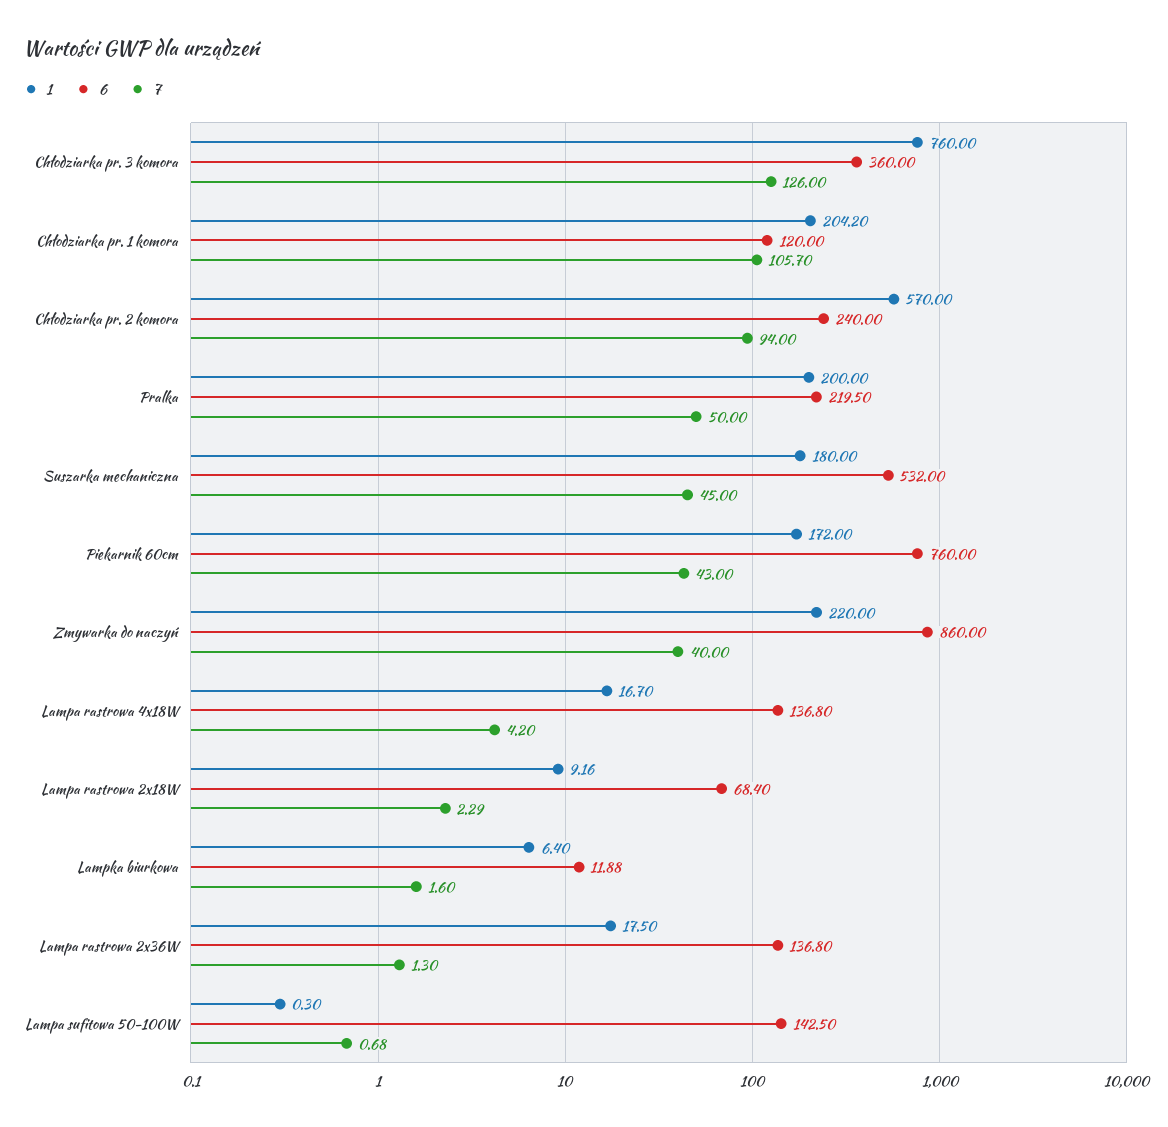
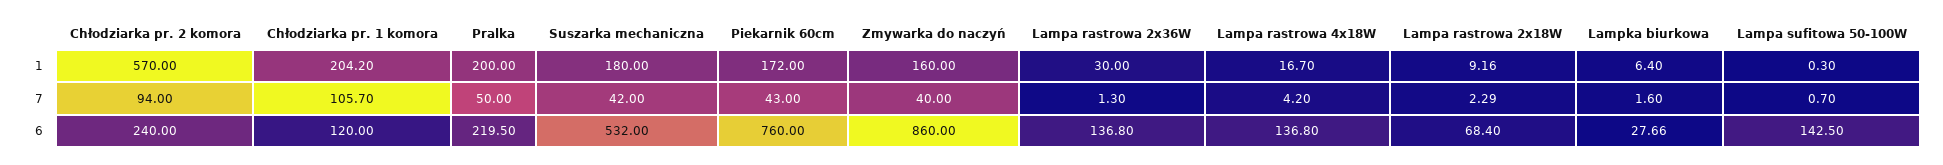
1, Chłodziarka pr. 3 komora: 760 -> none
6, Chłodziarka pr. 3 komora: 360 -> none
7, Chłodziarka pr. 3 komora: 126 -> none
7, Suszarka mechaniczna: 45 -> 42
1, Zmywarka do naczyń: 220 -> 160
6, Lampka biurkowa: 11.88 -> 27.66
1, Lampa rastrowa 2x36W: 17.5 -> 30
7, Lampa sufitowa 50-100W: 0.68 -> 0.7

